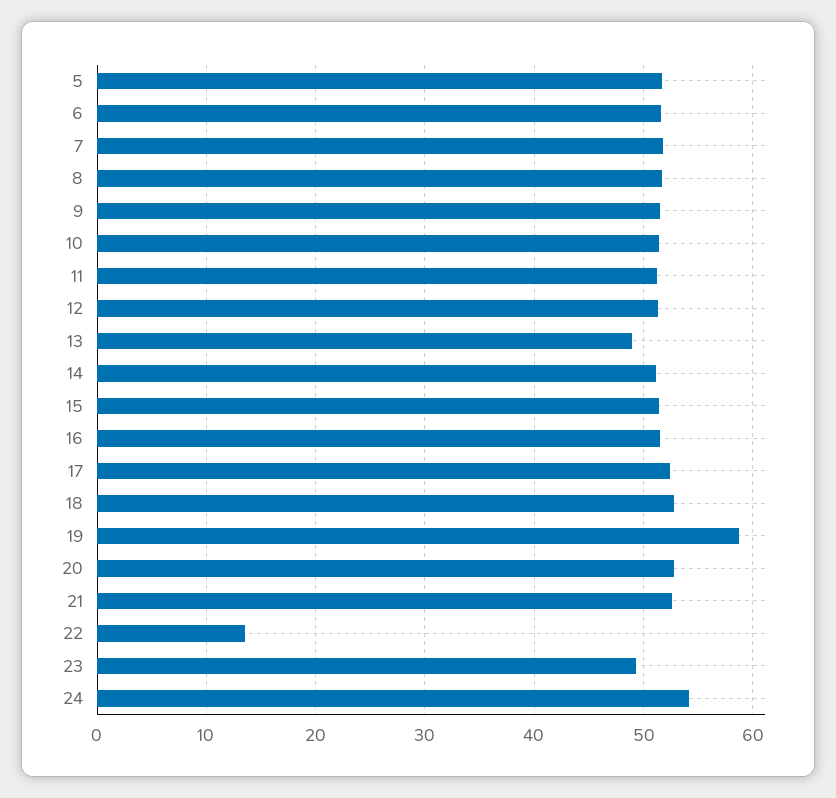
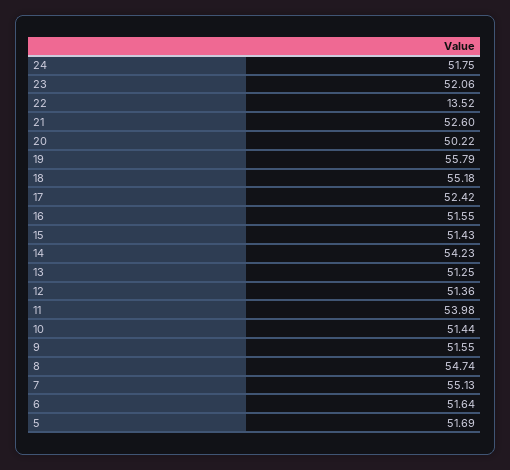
7: 52 -> 55.13
8: 52 -> 54.74
11: 51 -> 53.98
13: 49 -> 51.25
14: 51 -> 54.23
18: 53 -> 55.18
19: 59 -> 55.79
20: 53 -> 50.22
23: 49 -> 52.06
24: 54 -> 51.75

